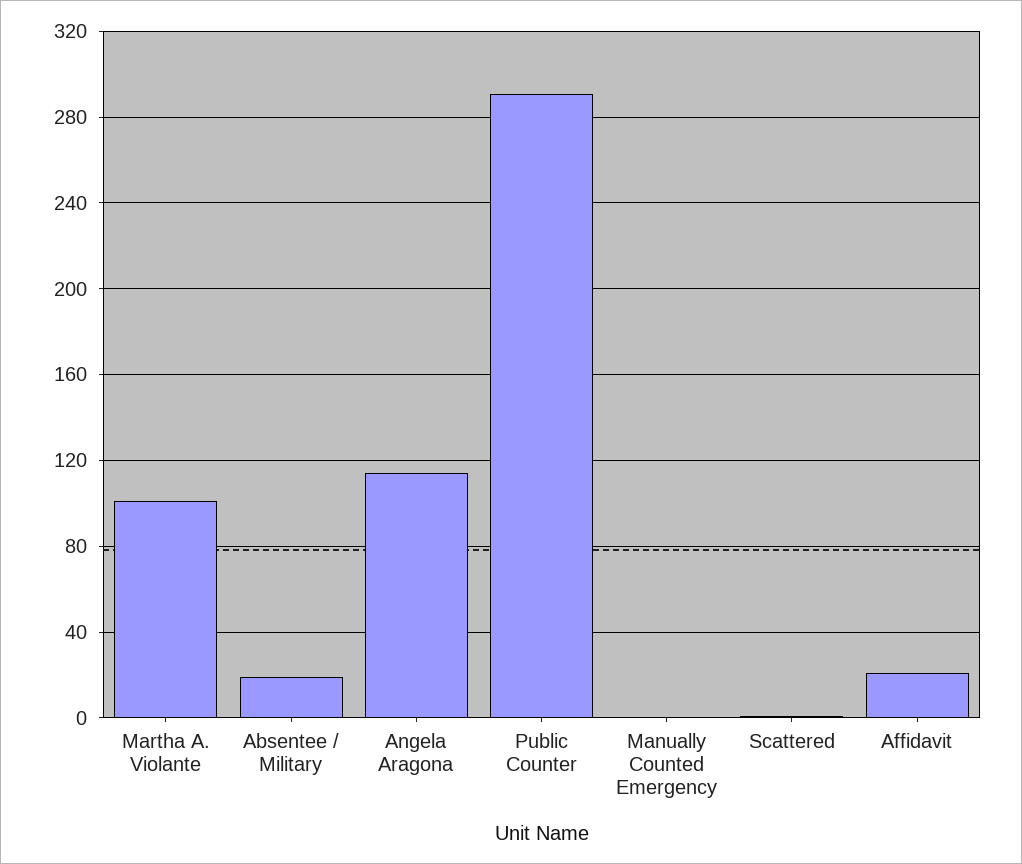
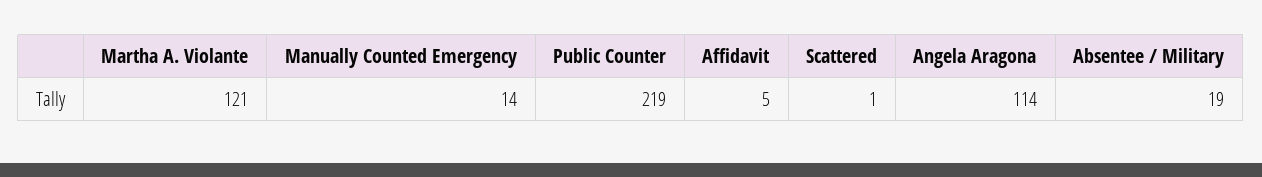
Martha A. Violante: 100 -> 121
Public Counter: 290 -> 219
Manually Counted Emergency: 0 -> 14
Affidavit: 20 -> 5

